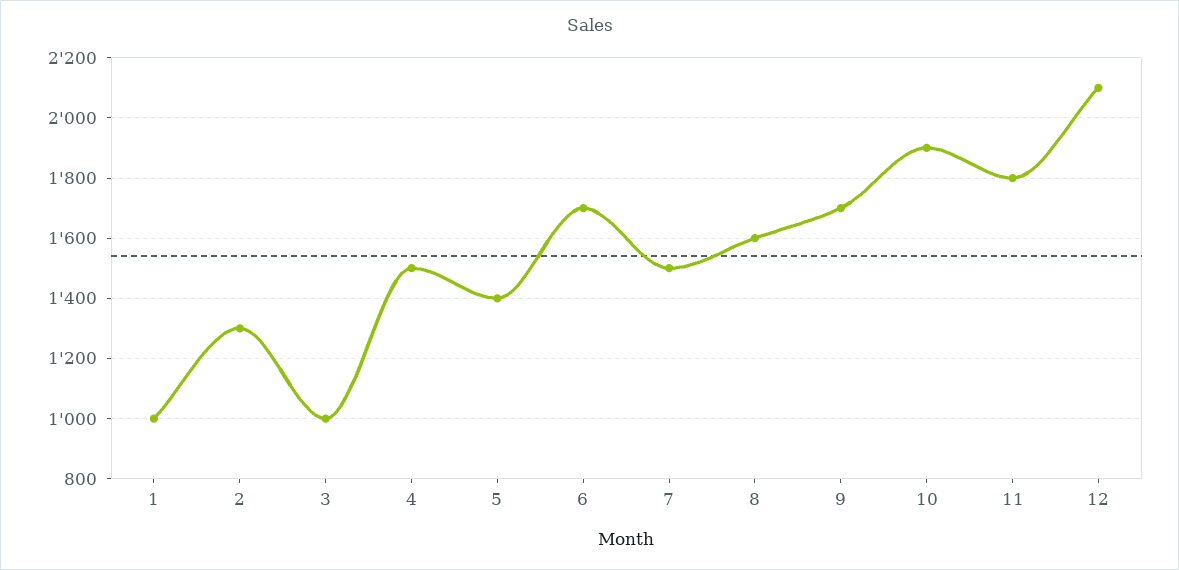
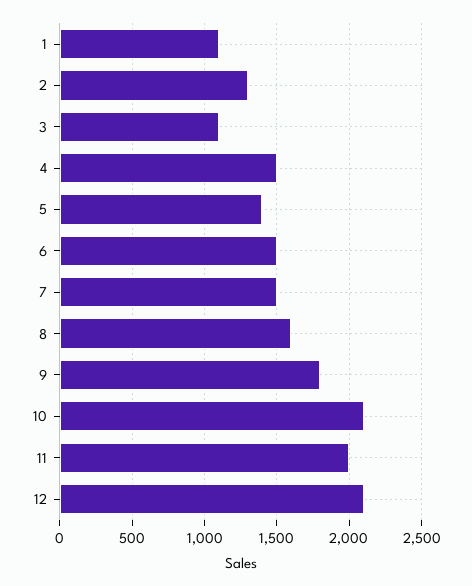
1: 1000 -> 1100
3: 1000 -> 1100
6: 1700 -> 1500
9: 1700 -> 1800
10: 1900 -> 2100
11: 1800 -> 2000

